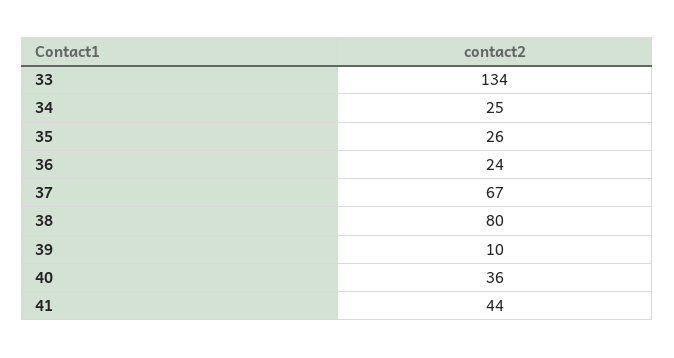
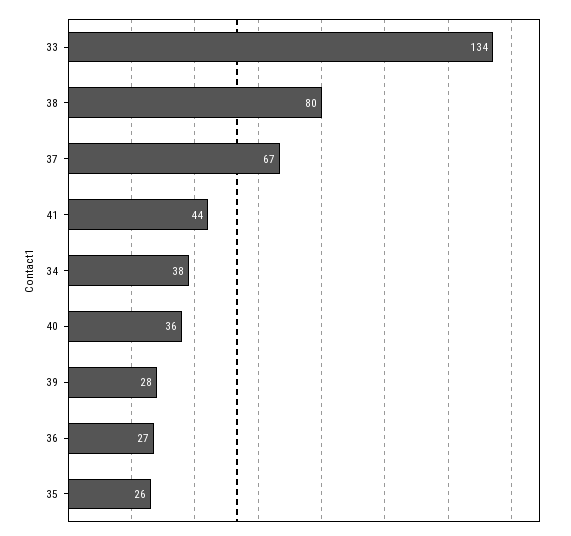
34: 25 -> 38
36: 24 -> 27
39: 10 -> 28

